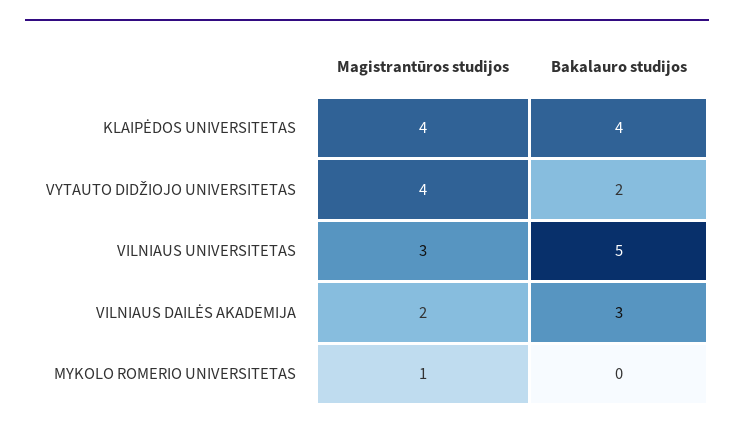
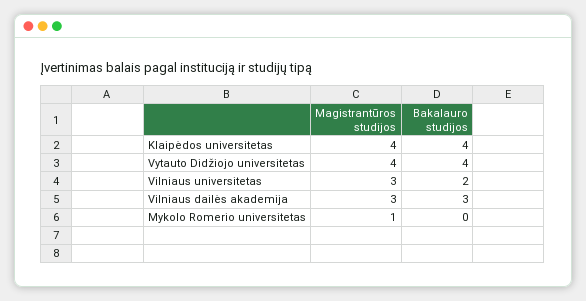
Bakalauro studijos, VYTAUTO DIDŽIOJO UNIVERSITETAS: 2 -> 4
Bakalauro studijos, VILNIAUS UNIVERSITETAS: 5 -> 2
Magistrantūros studijos, VILNIAUS DAILĖS AKADEMIJA: 2 -> 3

